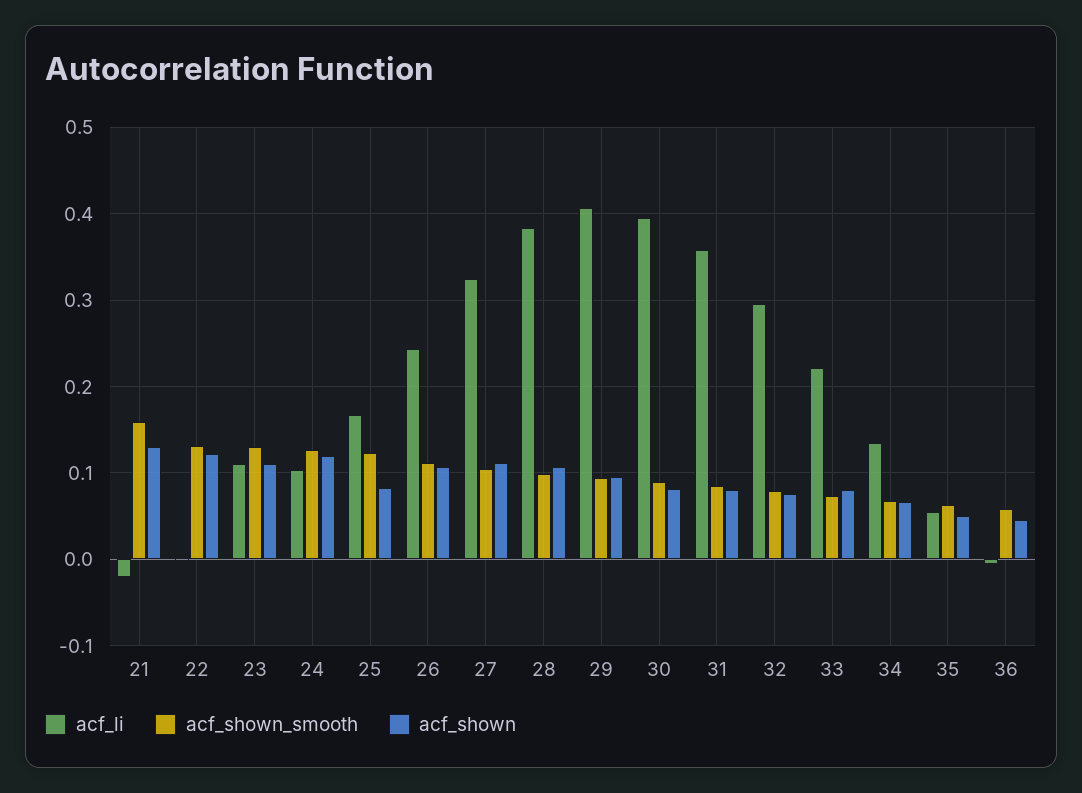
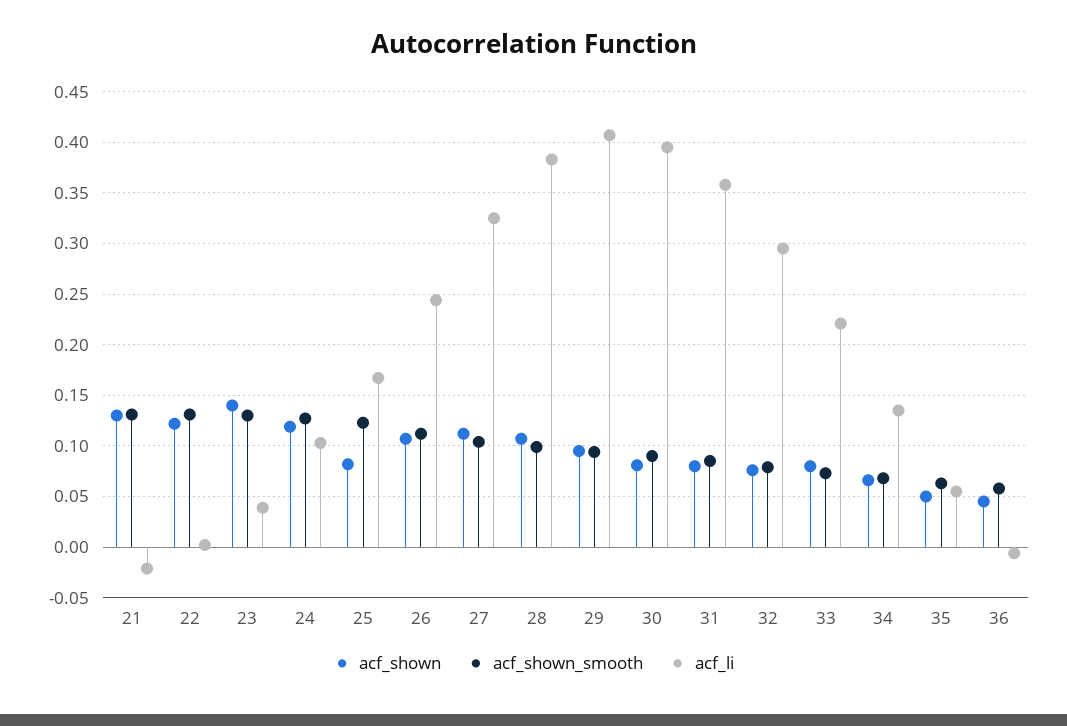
acf_shown_smooth, 21: 0.16 -> 0.13
acf_li, 23: 0.11 -> 0.04
acf_shown, 23: 0.11 -> 0.14

